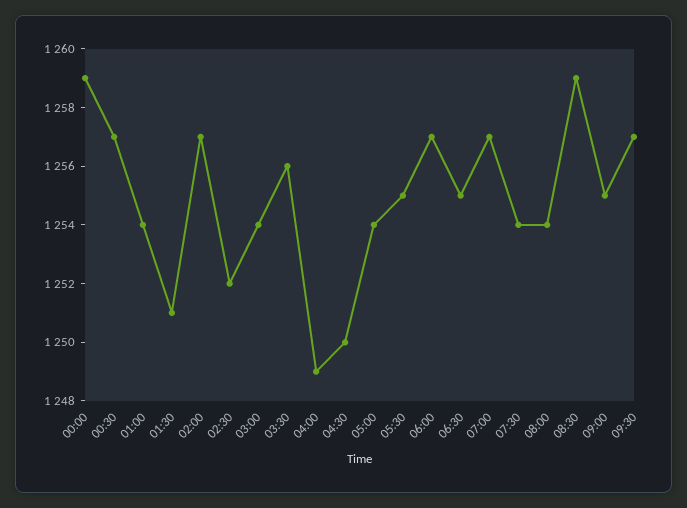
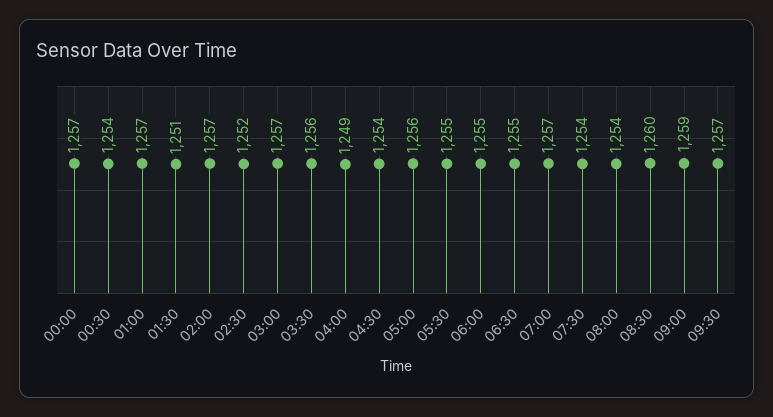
00:00: 1259 -> 1257
00:30: 1257 -> 1254
01:00: 1254 -> 1257
03:00: 1254 -> 1257
04:30: 1250 -> 1254
05:00: 1254 -> 1256
06:00: 1257 -> 1255
08:30: 1259 -> 1260
09:00: 1255 -> 1259

